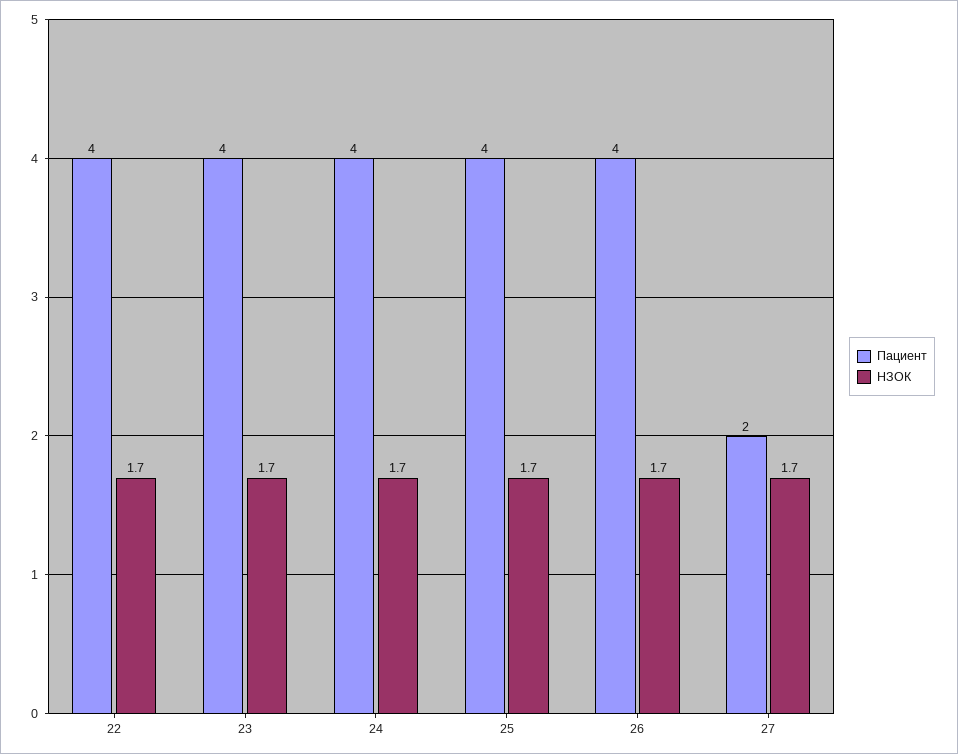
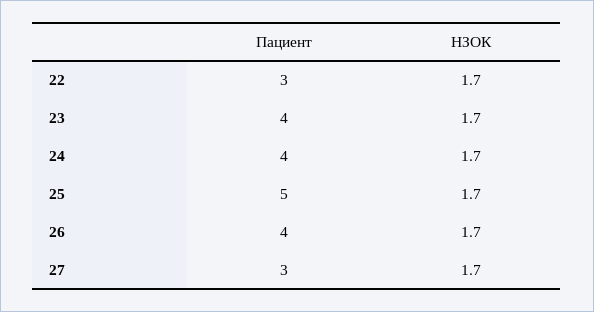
Пациент, 22: 4 -> 3
Пациент, 25: 4 -> 5
Пациент, 27: 2 -> 3

